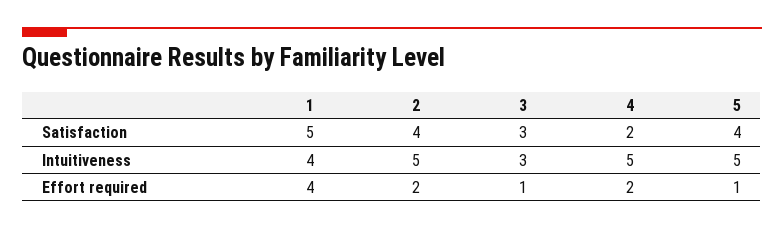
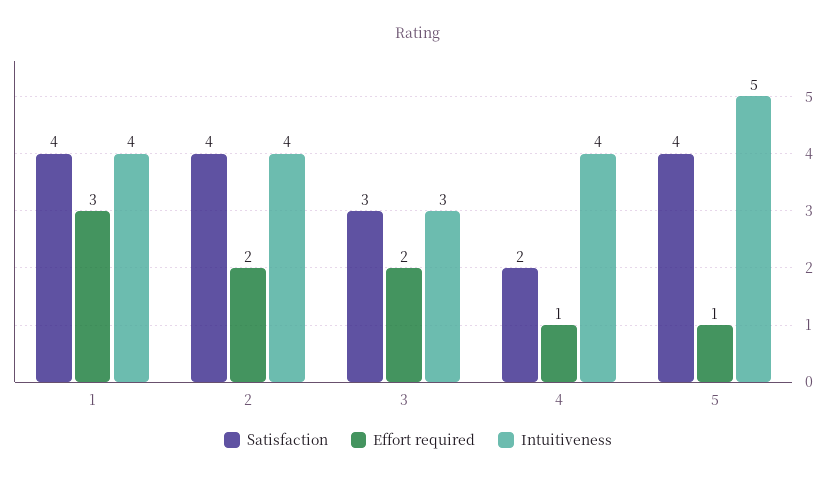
Satisfaction, 1: 5 -> 4
Intuitiveness, 2: 5 -> 4
Intuitiveness, 4: 5 -> 4
Effort required, 1: 4 -> 3
Effort required, 3: 1 -> 2
Effort required, 4: 2 -> 1

